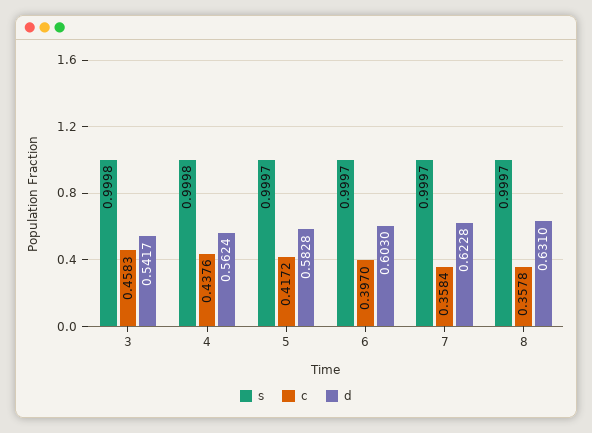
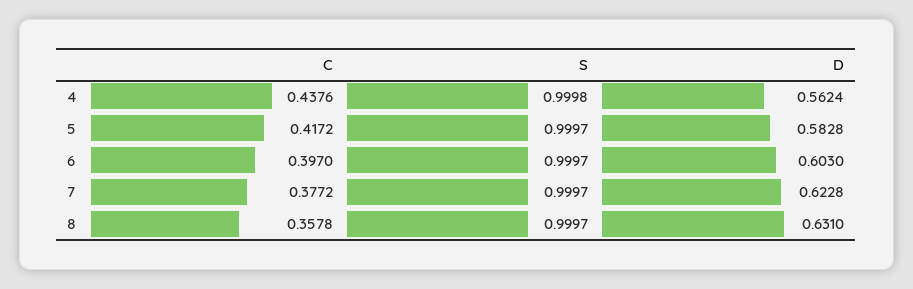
s, 3: 0.9998 -> none
c, 3: 0.4583 -> none
d, 3: 0.5417 -> none
c, 7: 0.3584 -> 0.3772

